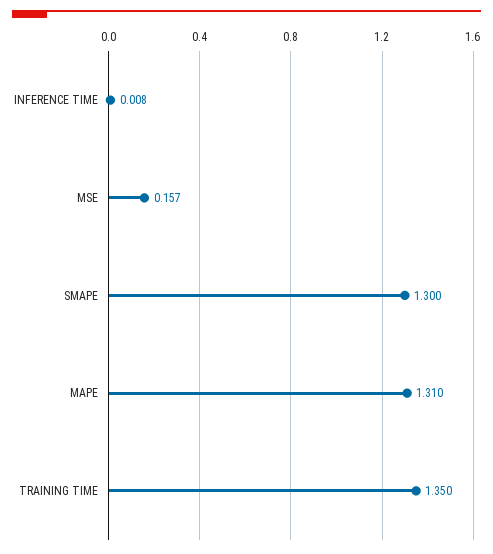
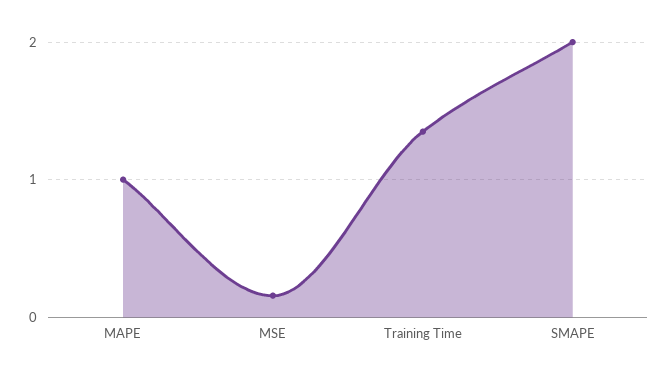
INFERENCE TIME: 0.008 -> none
SMAPE: 1.3 -> 2
MAPE: 1.31 -> 1

